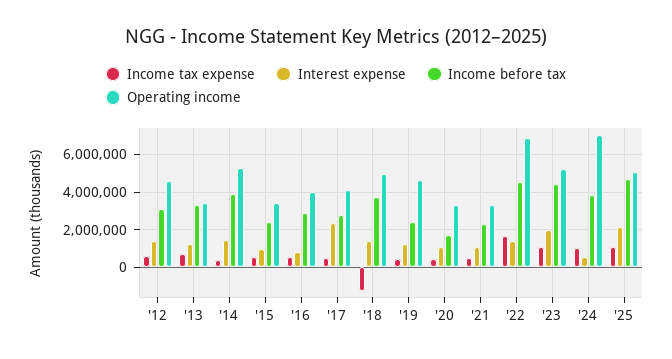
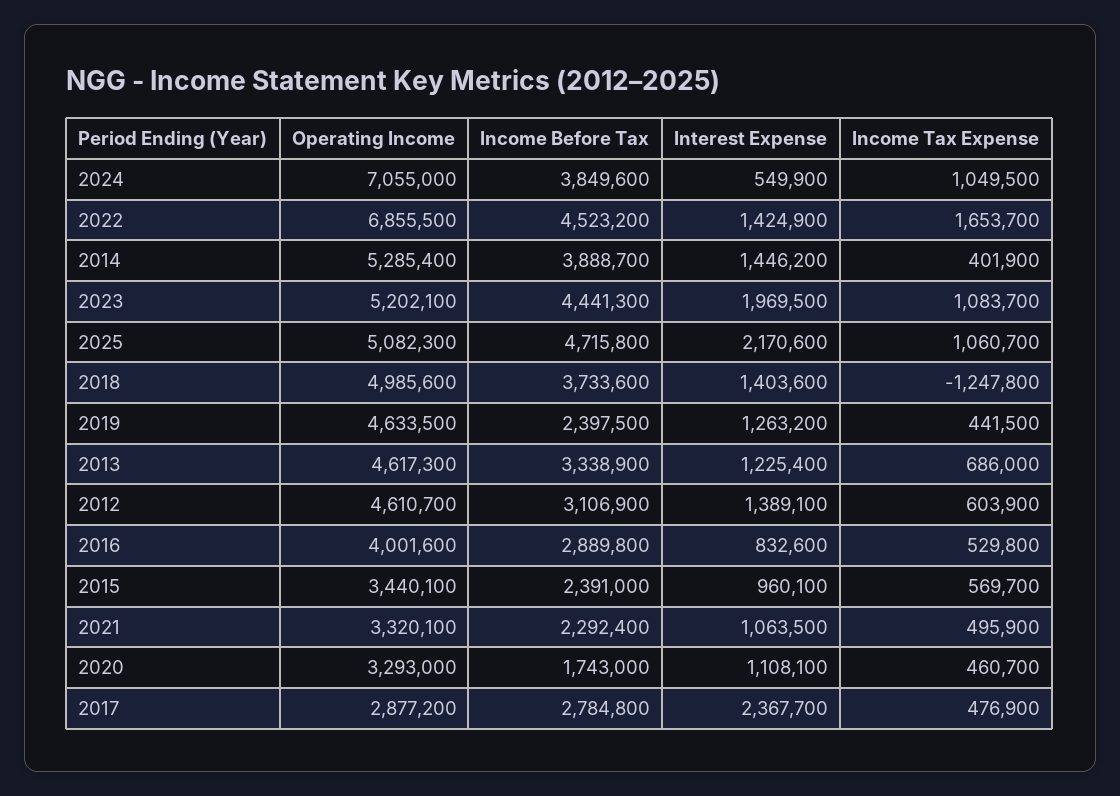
Operating income, '13: 3500000 -> 4617300
Operating income, '17: 4000000 -> 2877200

